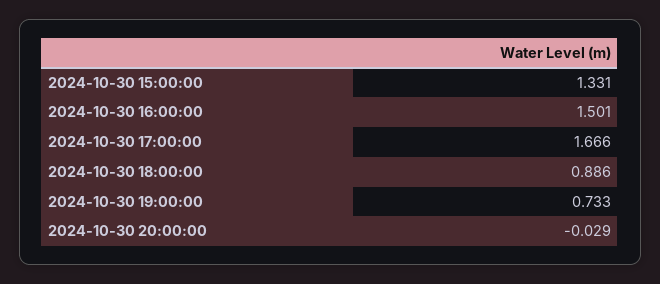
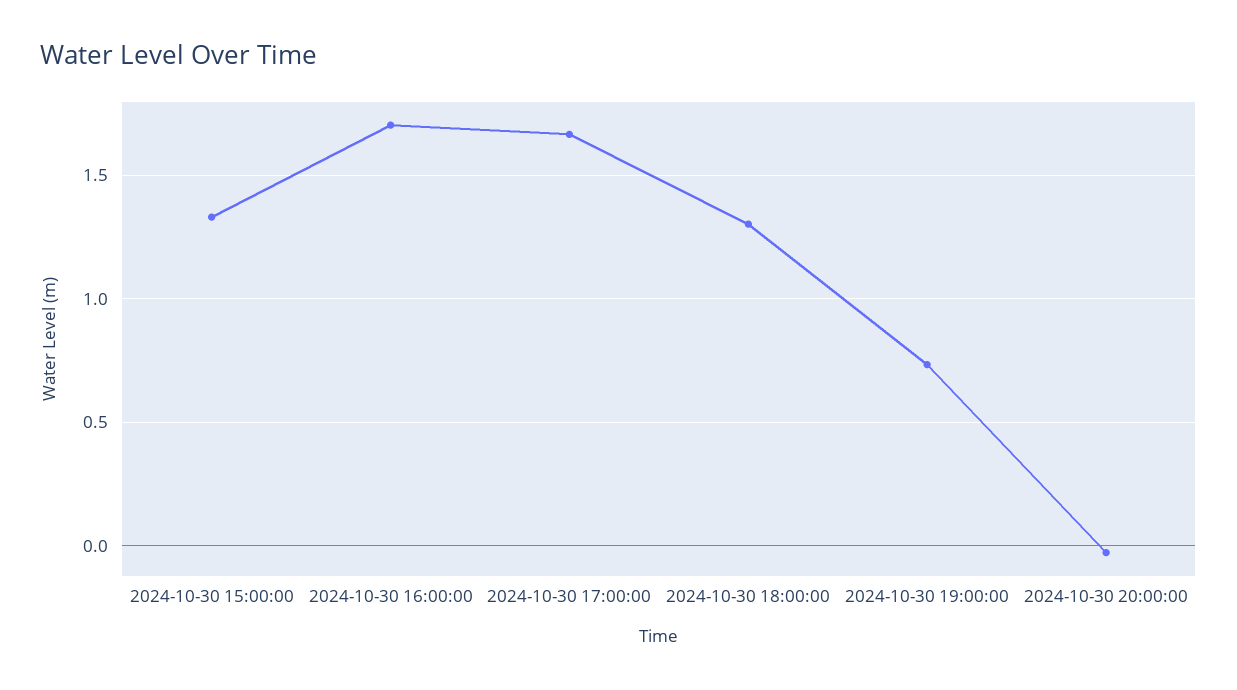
2024-10-30 16:00:00: 1.501 -> 1.7
2024-10-30 18:00:00: 0.886 -> 1.3

